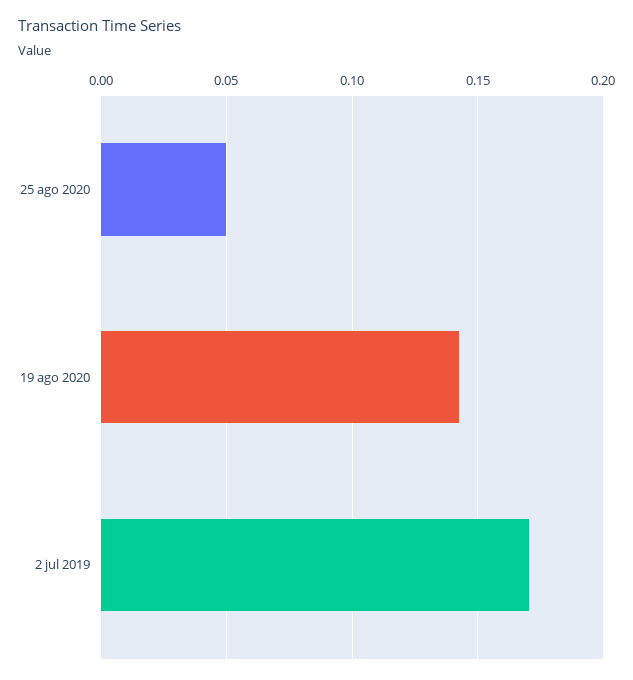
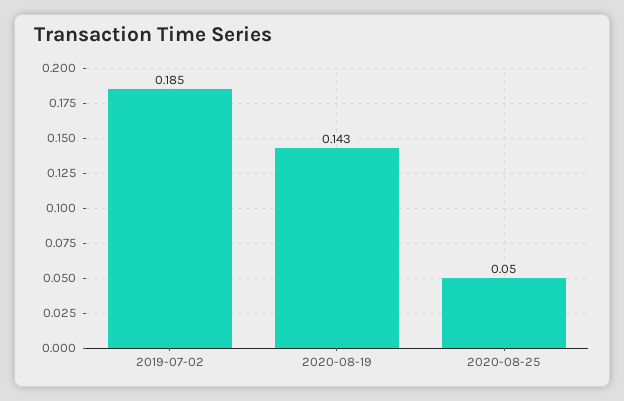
2 jul 2019: 0.17 -> 0.185

